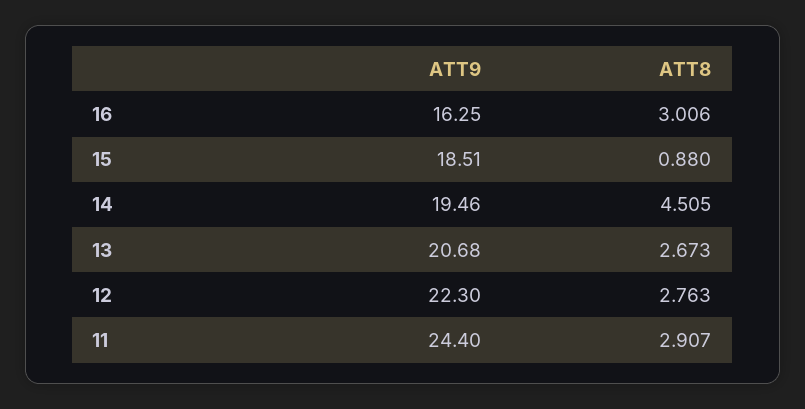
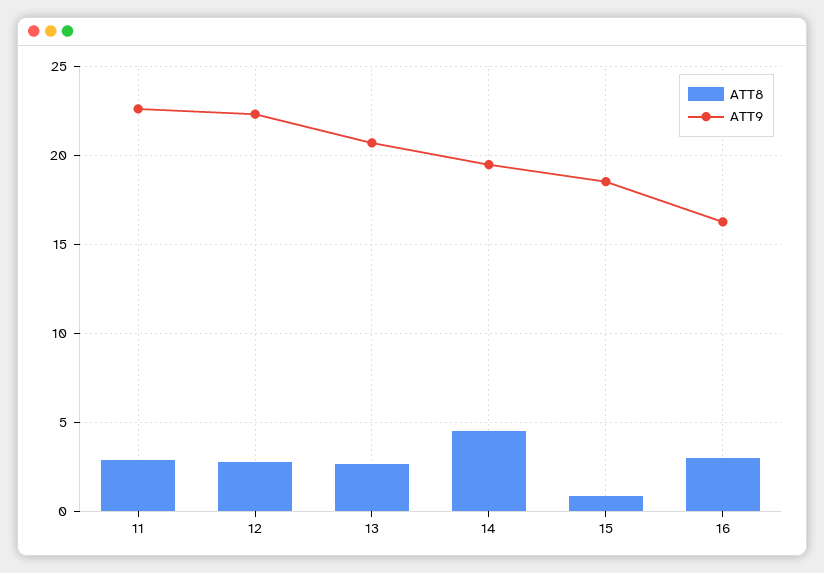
ATT9, 11: 24.4 -> 22.5

